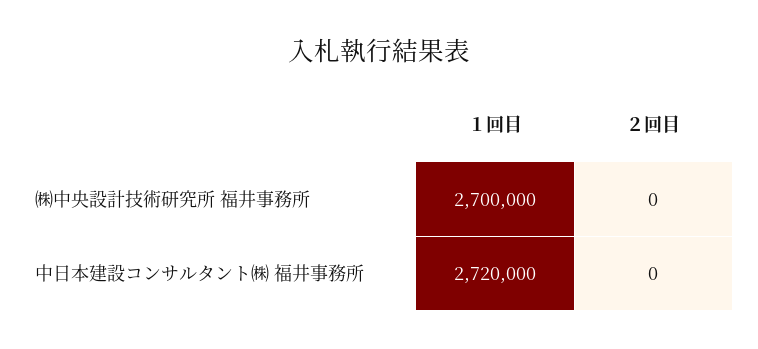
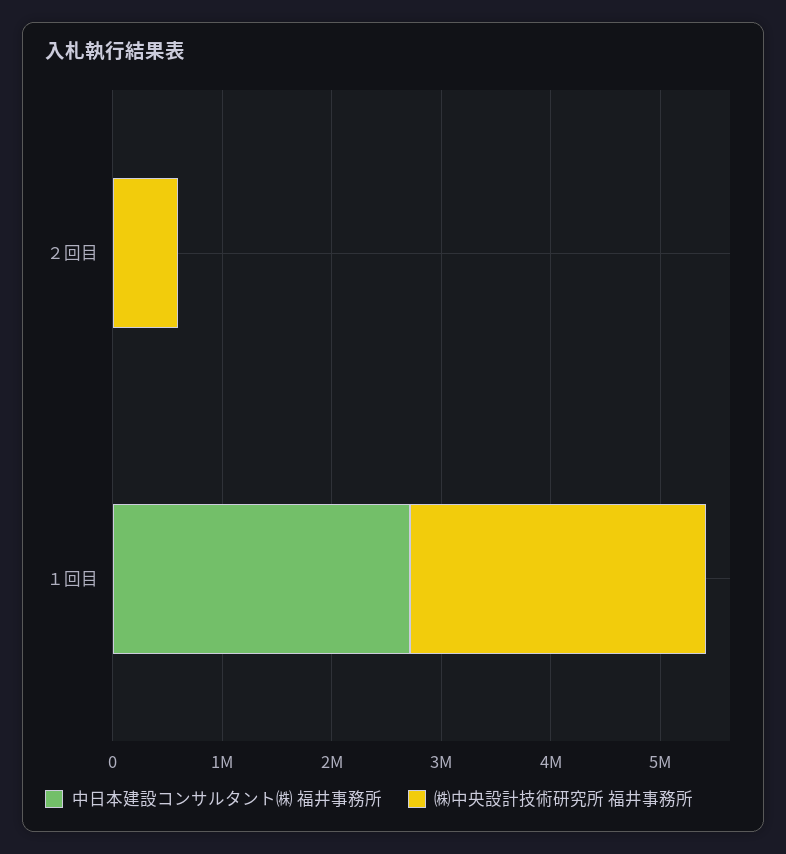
㈱中央設計技術研究所 福井事務所, ２回目: 0 -> 600000

